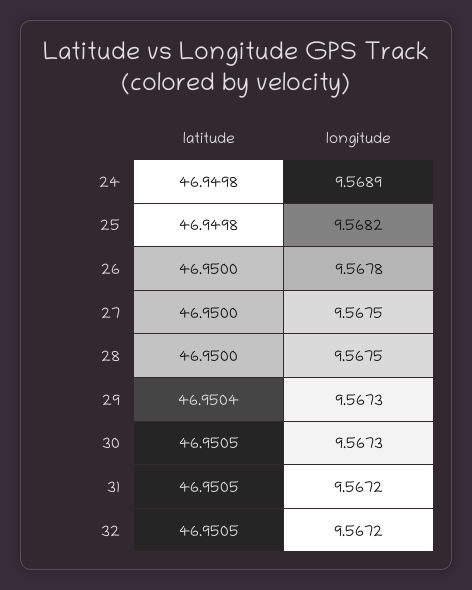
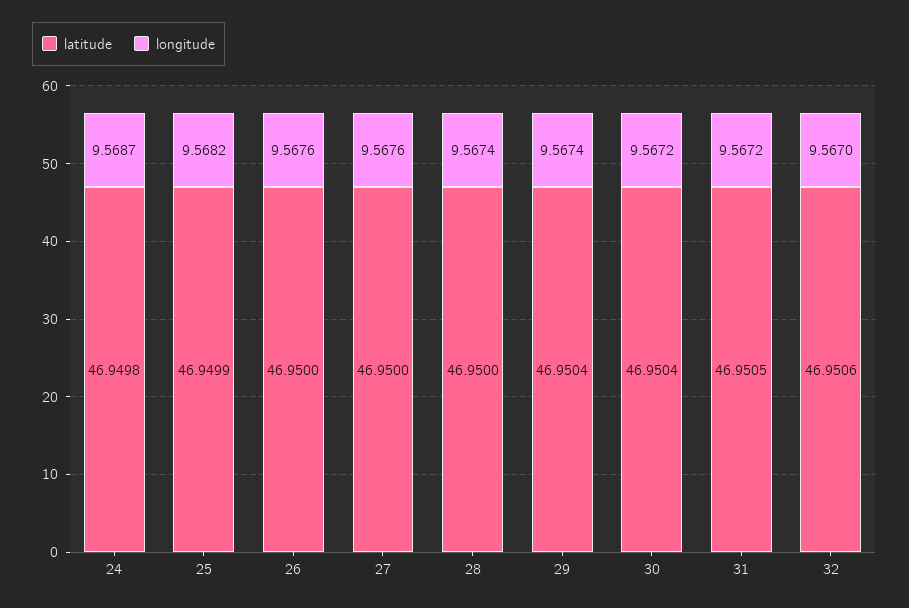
longitude, 24: 9.5689 -> 9.5687
latitude, 25: 46.9498 -> 46.9499
longitude, 26: 9.5678 -> 9.5676
longitude, 27: 9.5675 -> 9.5676
longitude, 28: 9.5675 -> 9.5674
longitude, 29: 9.5673 -> 9.5674
latitude, 30: 46.9505 -> 46.9504
longitude, 30: 9.5673 -> 9.5672
latitude, 32: 46.9505 -> 46.9506
longitude, 32: 9.5672 -> 9.567

